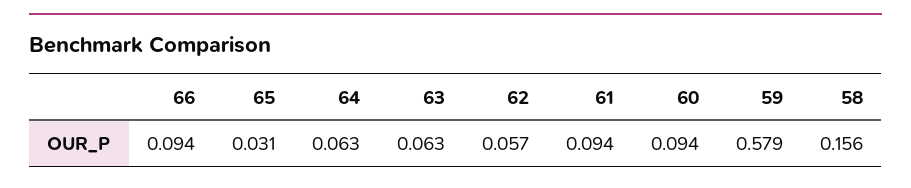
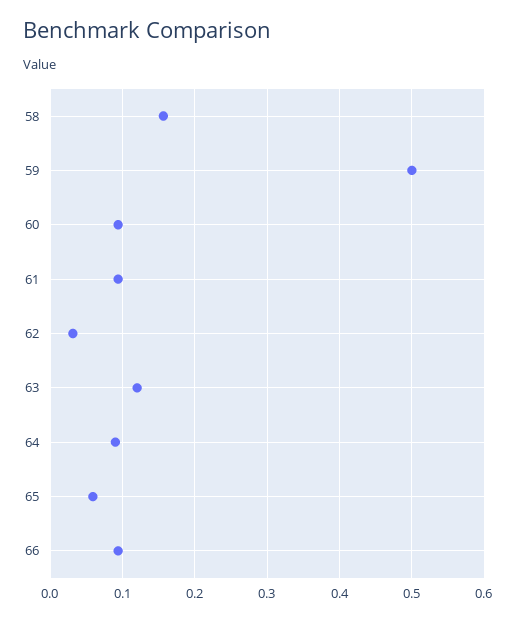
65: 0.031 -> 0.06
64: 0.063 -> 0.09
63: 0.063 -> 0.12
62: 0.057 -> 0.03
59: 0.579 -> 0.5

